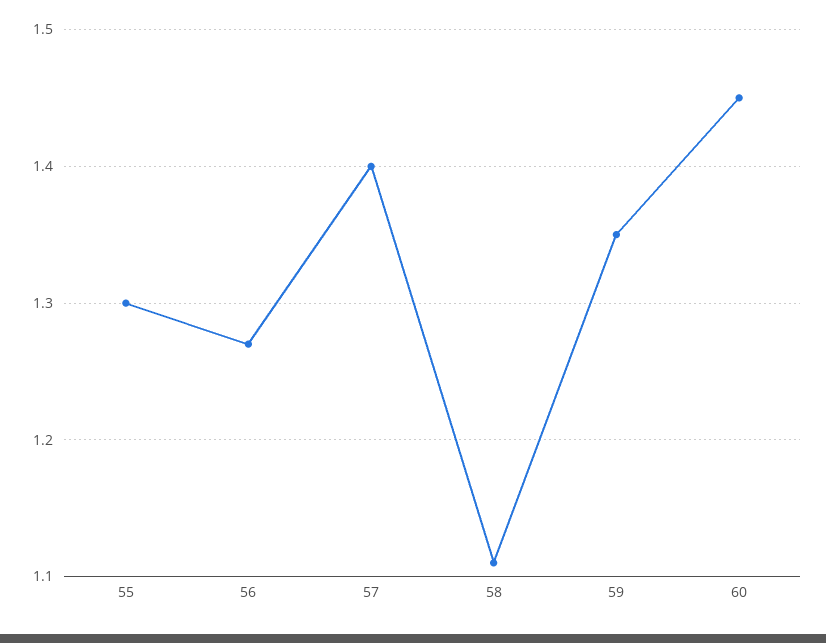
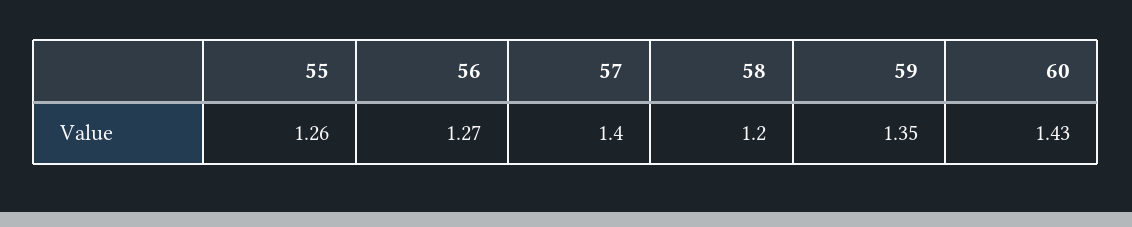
55: 1.3 -> 1.26
58: 1.11 -> 1.2
60: 1.45 -> 1.43

